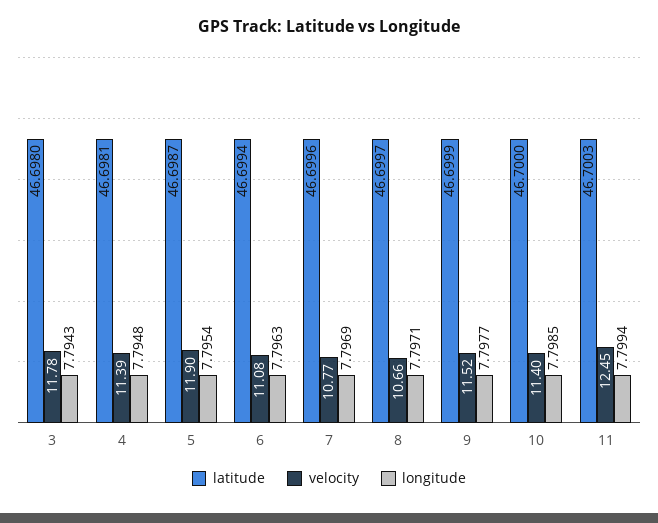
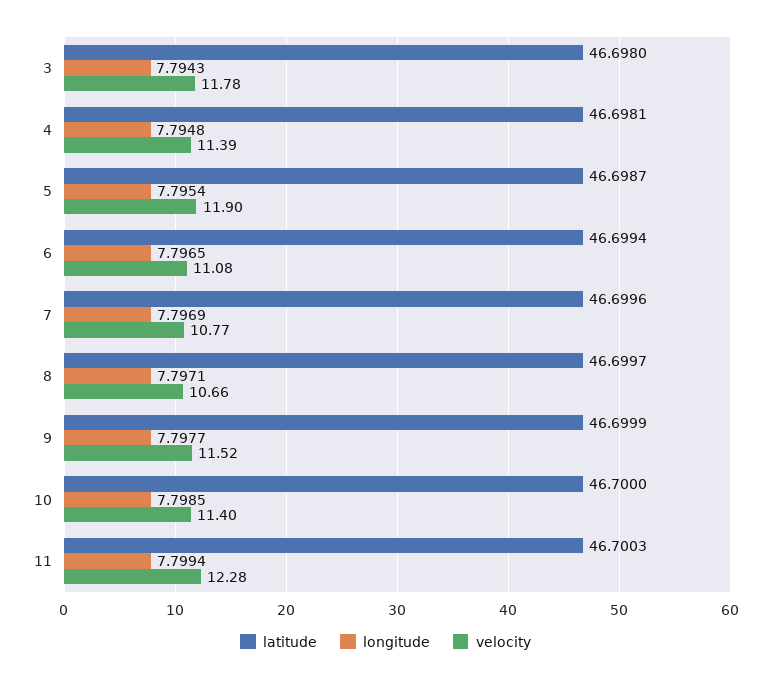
longitude, 6: 7.7963 -> 7.7965
velocity, 11: 12.45 -> 12.28

